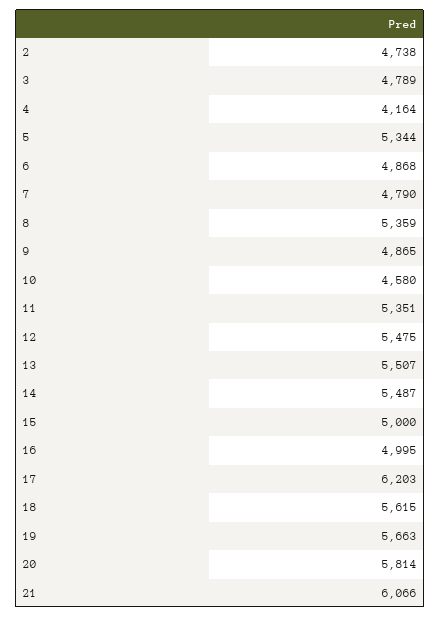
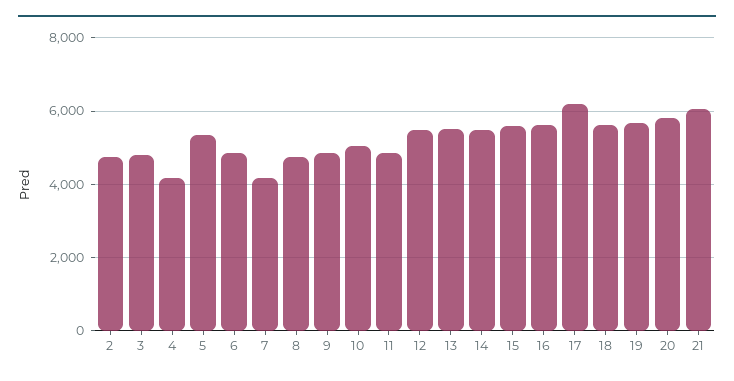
7: 4790 -> 4200
8: 5359 -> 4800
10: 4580 -> 5000
11: 5351 -> 4800
15: 5000 -> 5600
16: 4995 -> 5600

